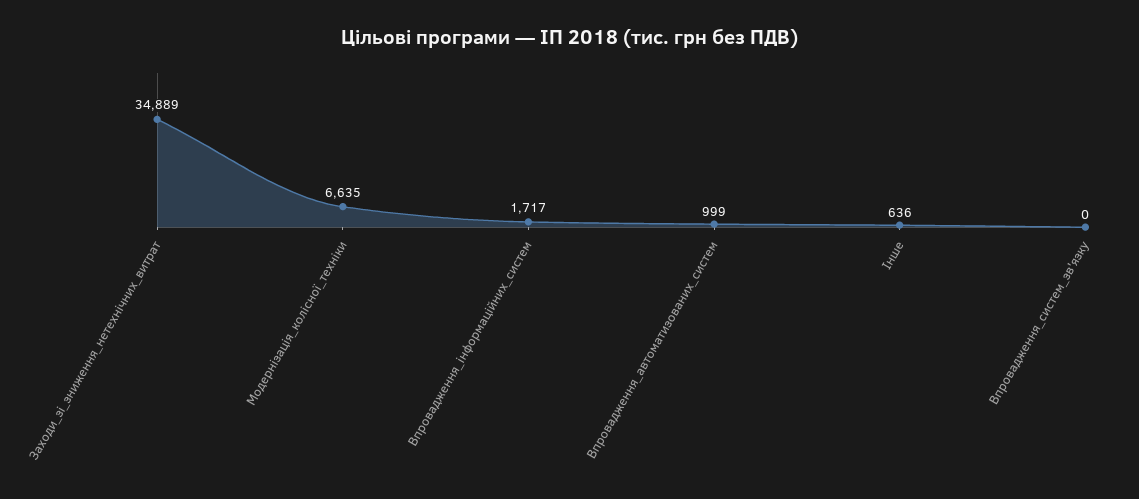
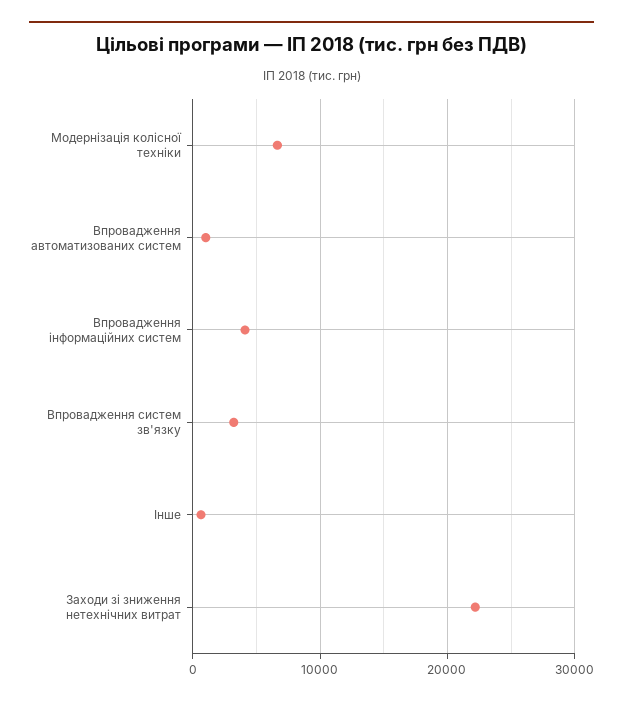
Заходи_зі_зниження_нетехнічних_витрат: 34889 -> 22000
Впровадження_інформаційних_систем: 1717 -> 4000
Впровадження_систем_зв'язку: 0 -> 3000

